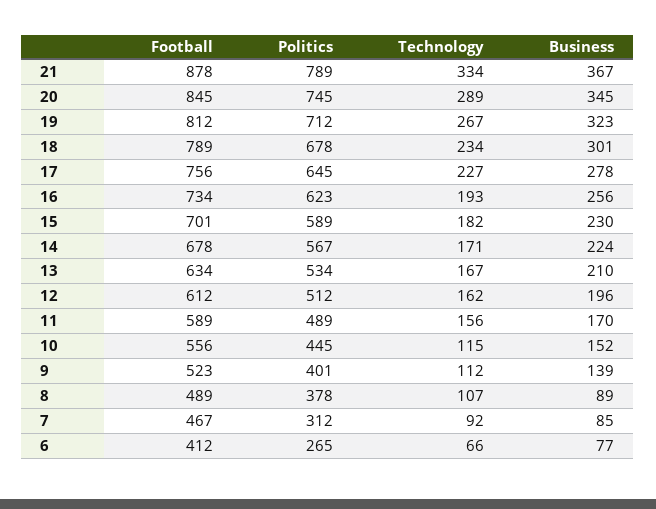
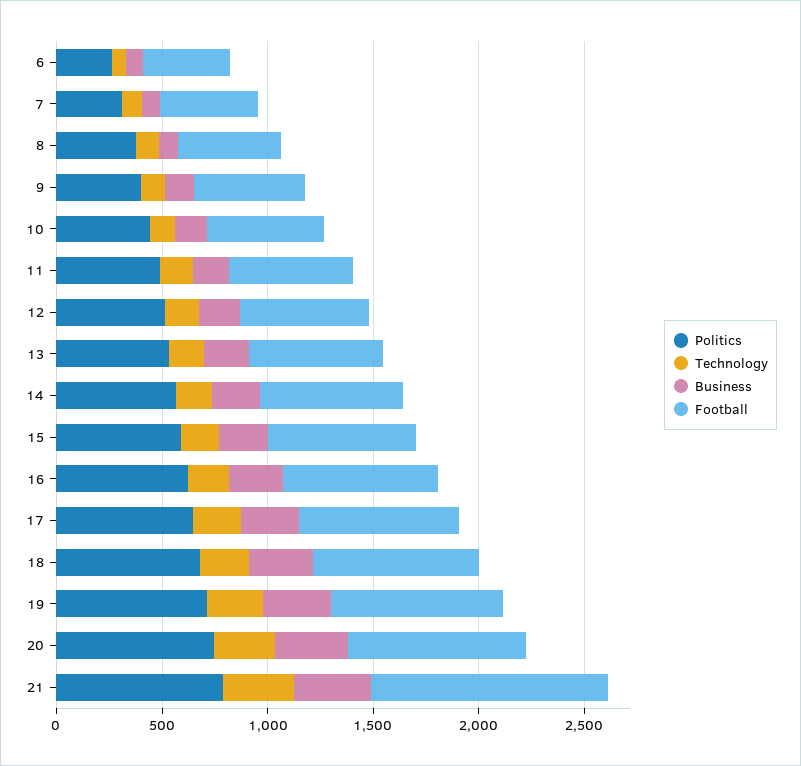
Football, 21: 878 -> 1100

